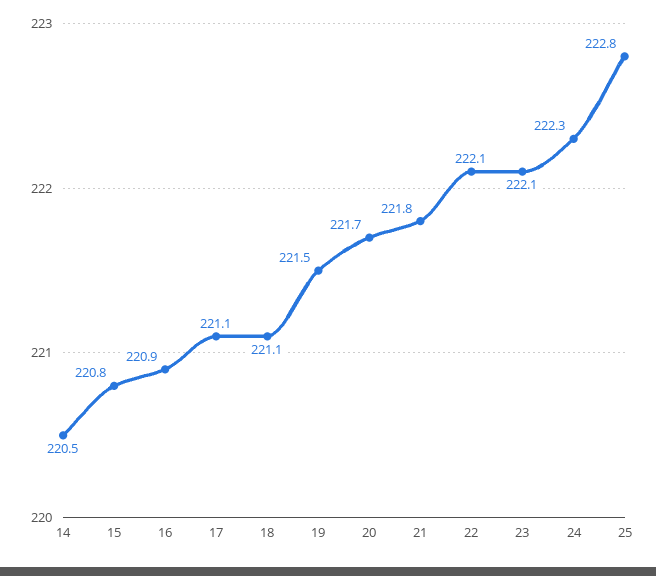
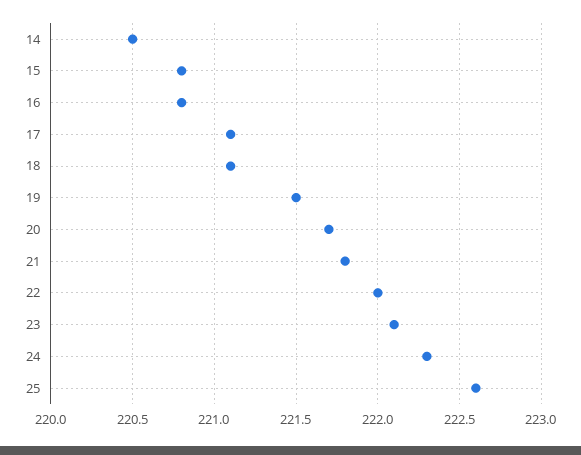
16: 220.9 -> 220.8
22: 222.1 -> 222
25: 222.8 -> 222.6

